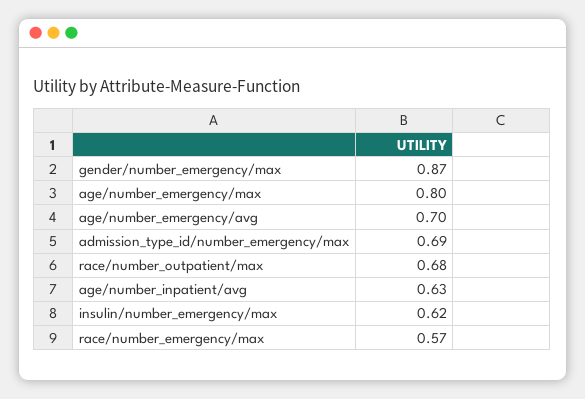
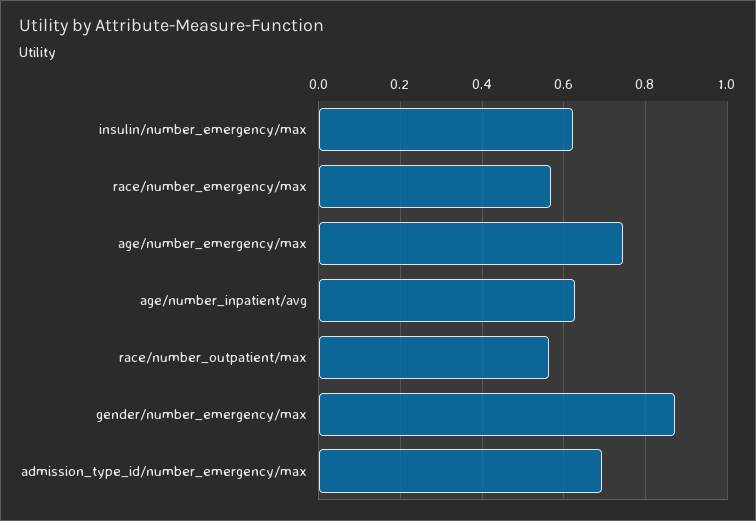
age/number_emergency/max: 0.8 -> 0.74
age/number_emergency/avg: 0.7 -> none
race/number_outpatient/max: 0.68 -> 0.56

